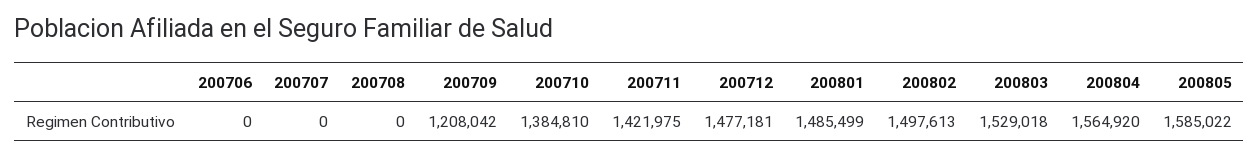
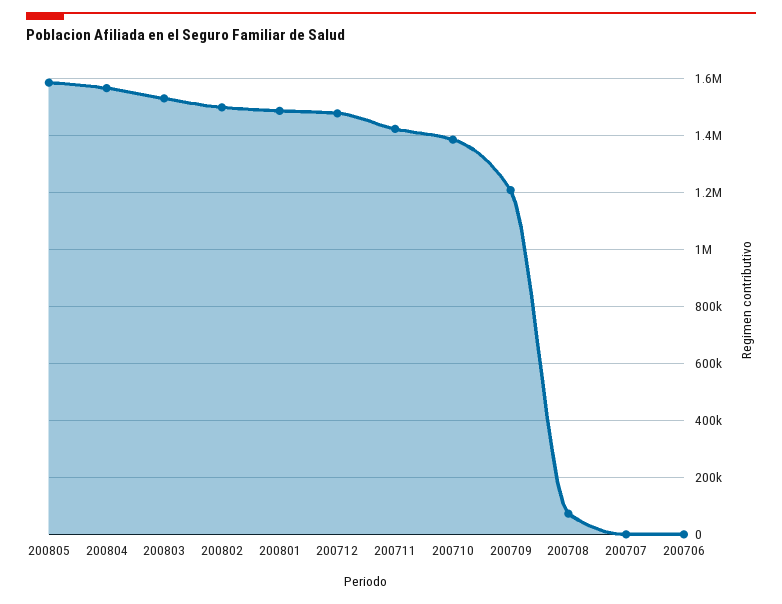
200708: 0 -> 75000

